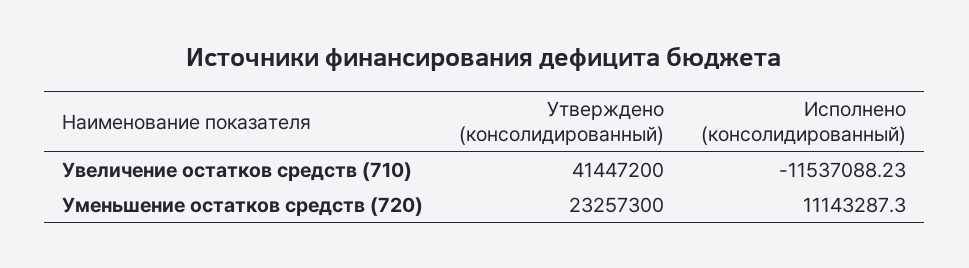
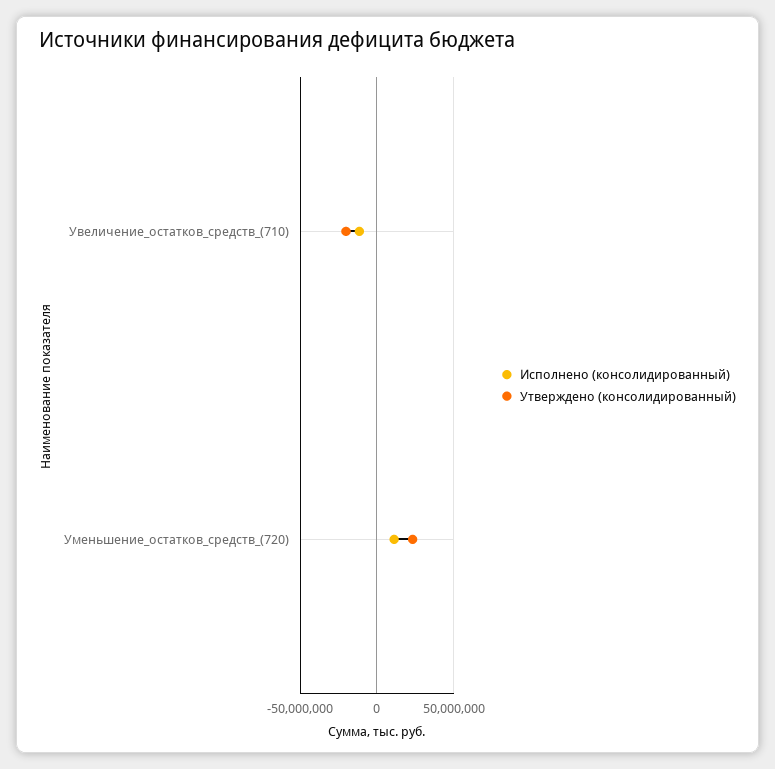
Утверждено (консолидированный), Увеличение остатков средств (710): 41447200 -> -20000000

